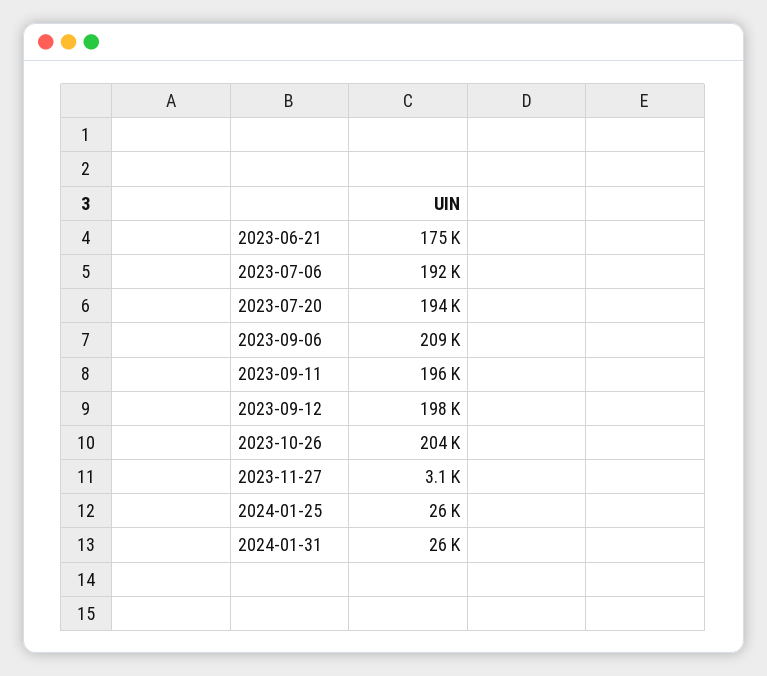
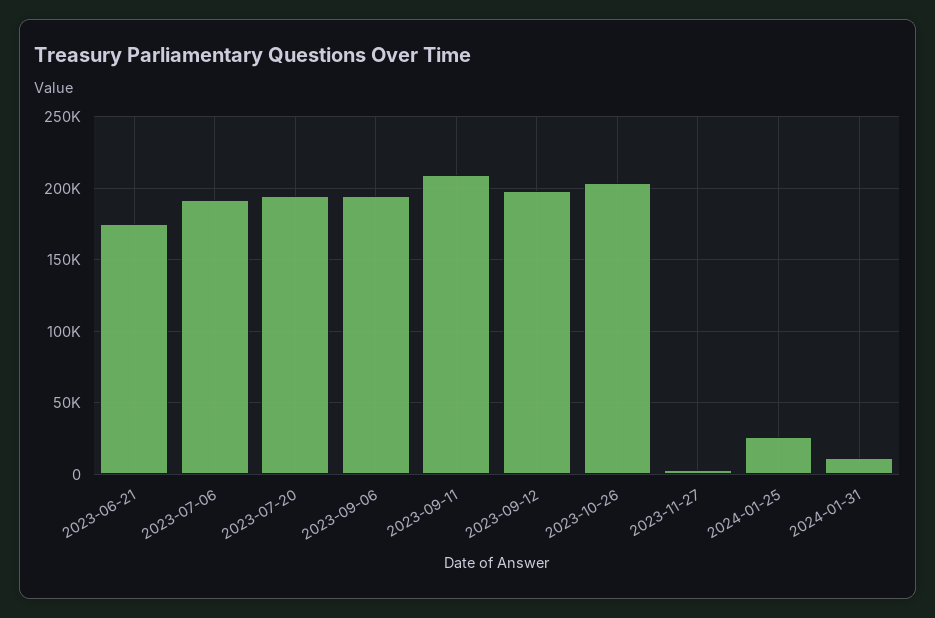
2023-09-06: 209000 -> 195000
2023-09-11: 196000 -> 210000
2024-01-31: 26000 -> 10000

